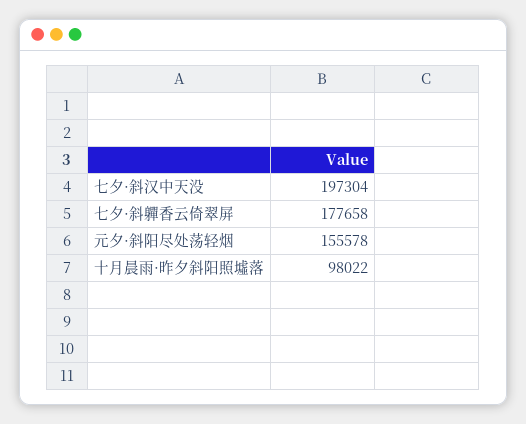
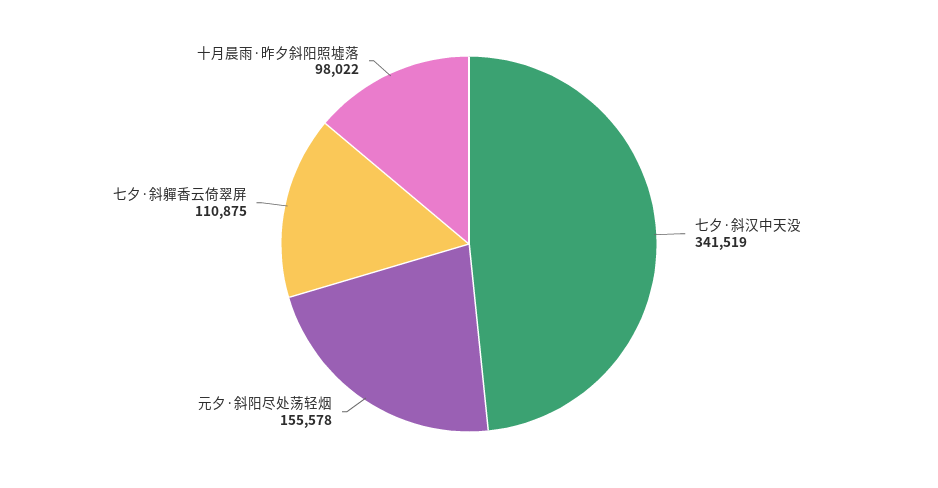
七夕·斜汉中天没: 197304 -> 341519
七夕·斜軃香云倚翠屏: 177658 -> 110875

